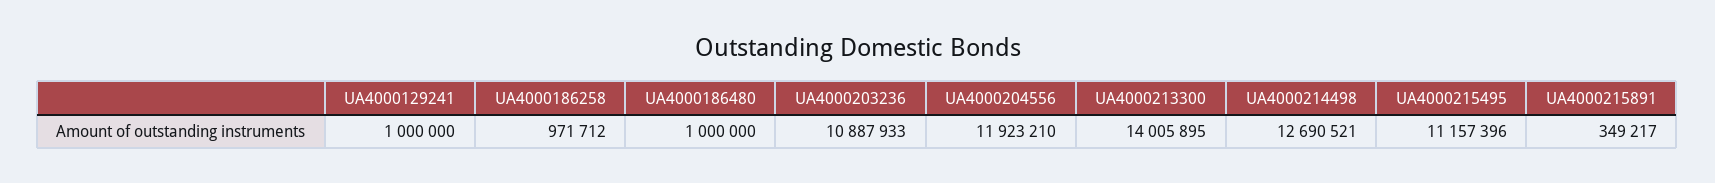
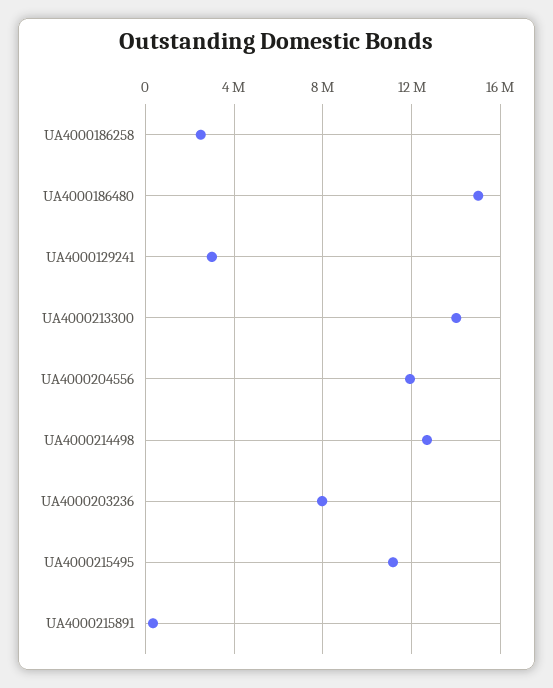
UA4000129241: 1000000 -> 3000000
UA4000186258: 971712 -> 2500000
UA4000186480: 1000000 -> 15000000
UA4000203236: 10887933 -> 8000000

